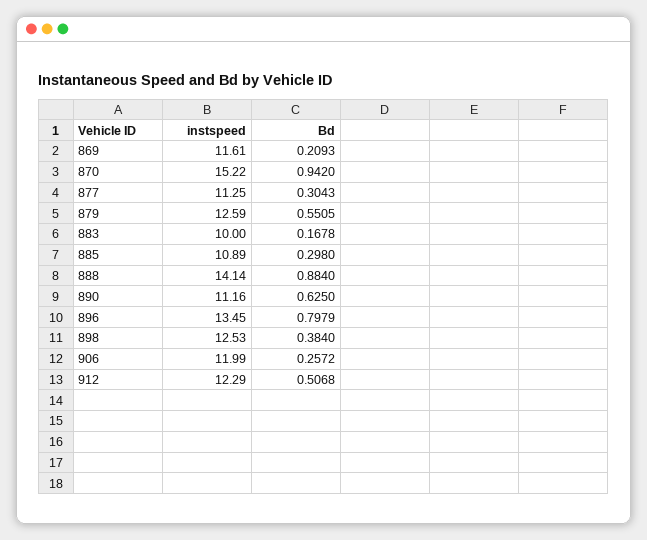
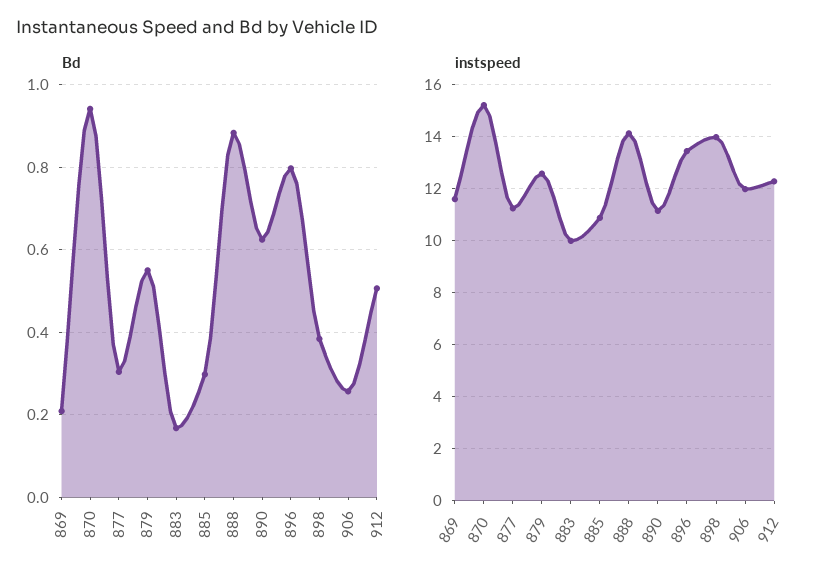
instspeed, 898: 12.53 -> 14

